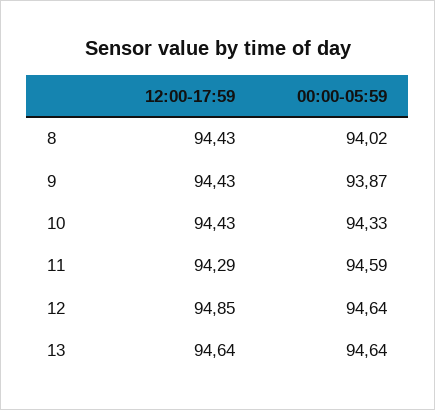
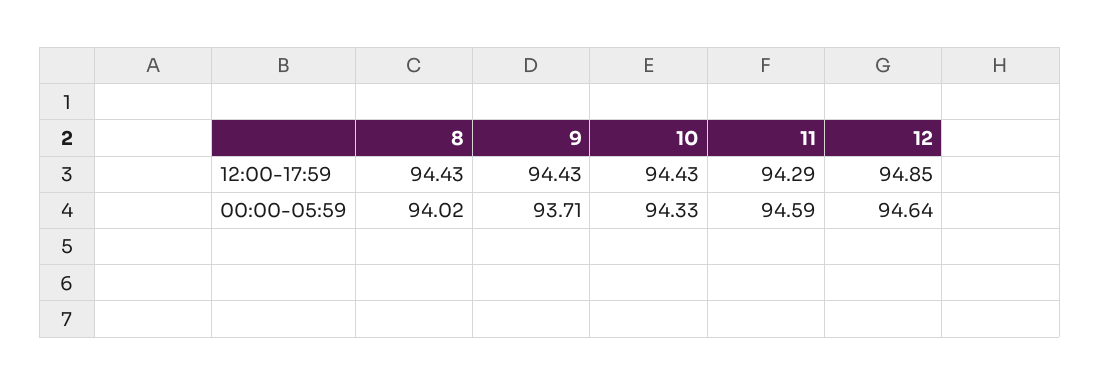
00:00-05:59, 9: 93.87 -> 93.71
12:00-17:59, 13: 94.64 -> none
00:00-05:59, 13: 94.64 -> none

